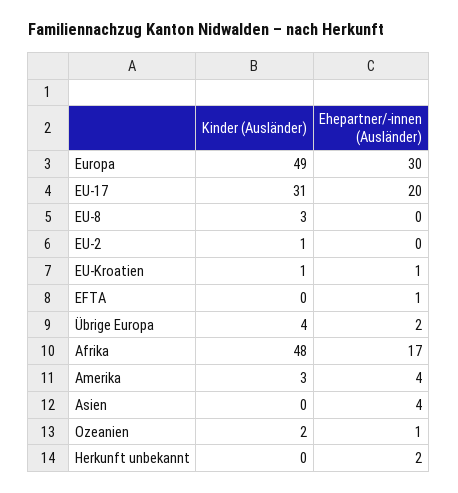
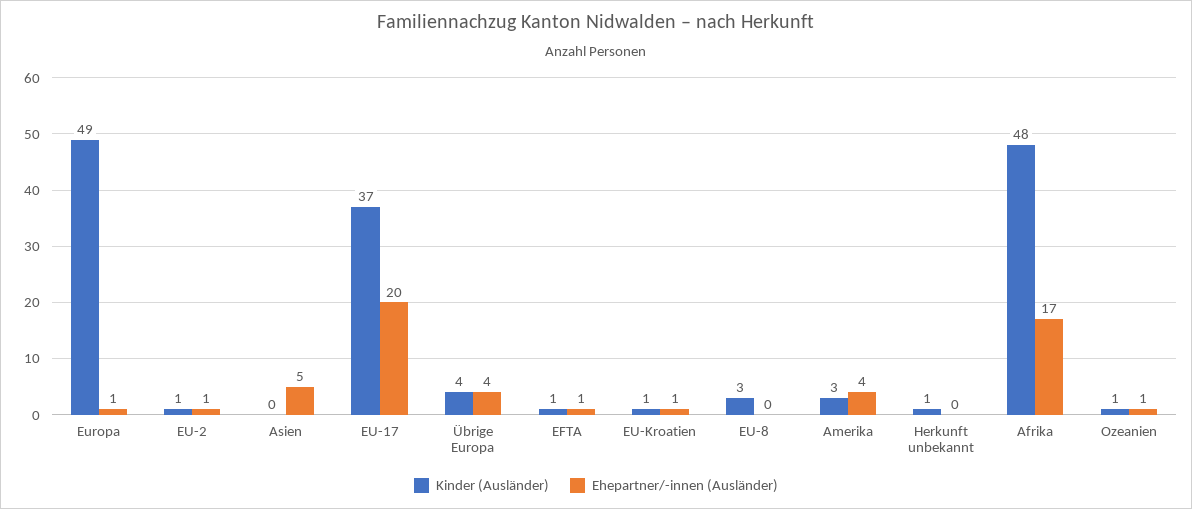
Ehepartner/-innen (Ausländer), Europa: 30 -> 1
Kinder (Ausländer), EU-17: 31 -> 37
Ehepartner/-innen (Ausländer), EU-2: 0 -> 1
Kinder (Ausländer), EFTA: 0 -> 1
Ehepartner/-innen (Ausländer), Übrige Europa: 2 -> 4
Ehepartner/-innen (Ausländer), Asien: 4 -> 5
Kinder (Ausländer), Ozeanien: 2 -> 1
Kinder (Ausländer), Herkunft unbekannt: 0 -> 1
Ehepartner/-innen (Ausländer), Herkunft unbekannt: 2 -> 0

